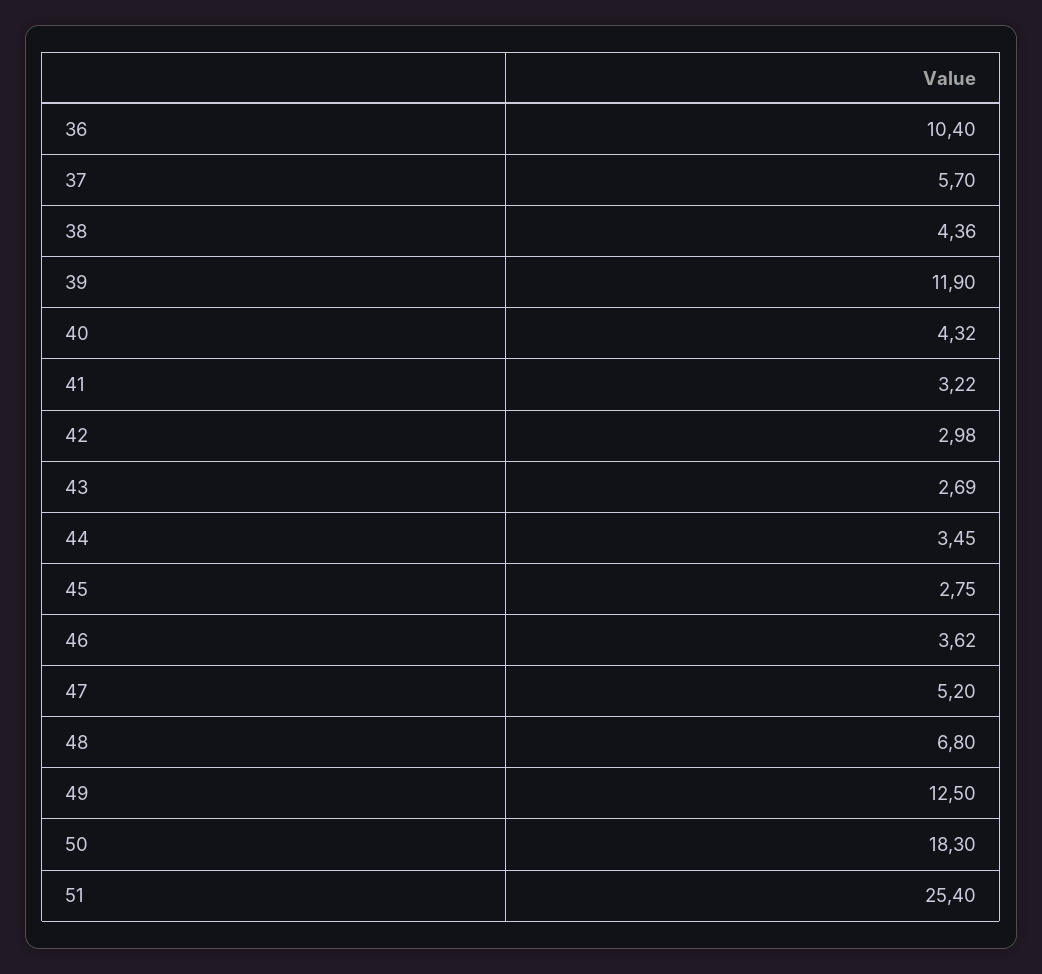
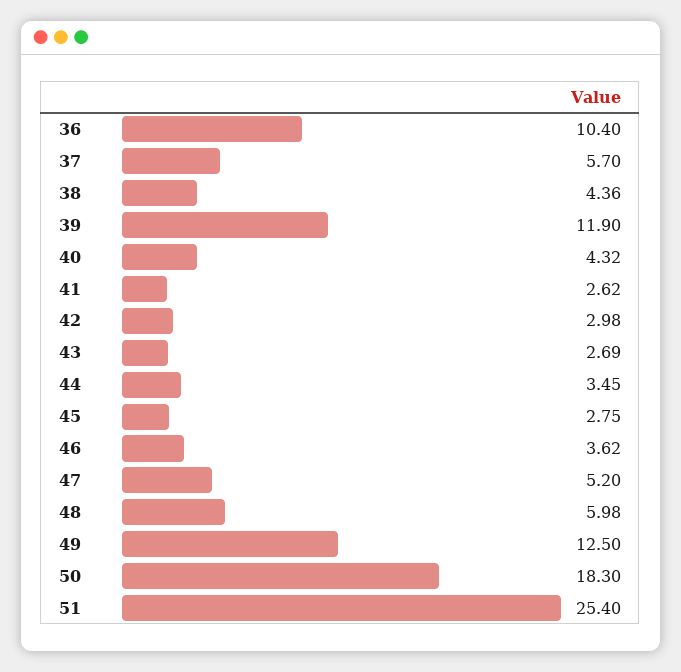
41: 3.22 -> 2.62
48: 6.8 -> 5.98

